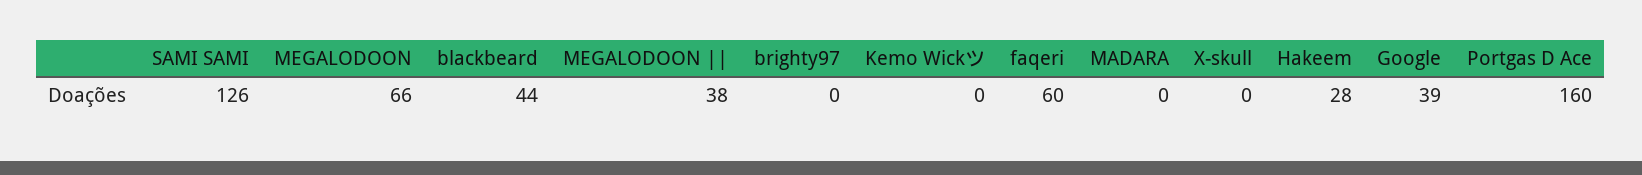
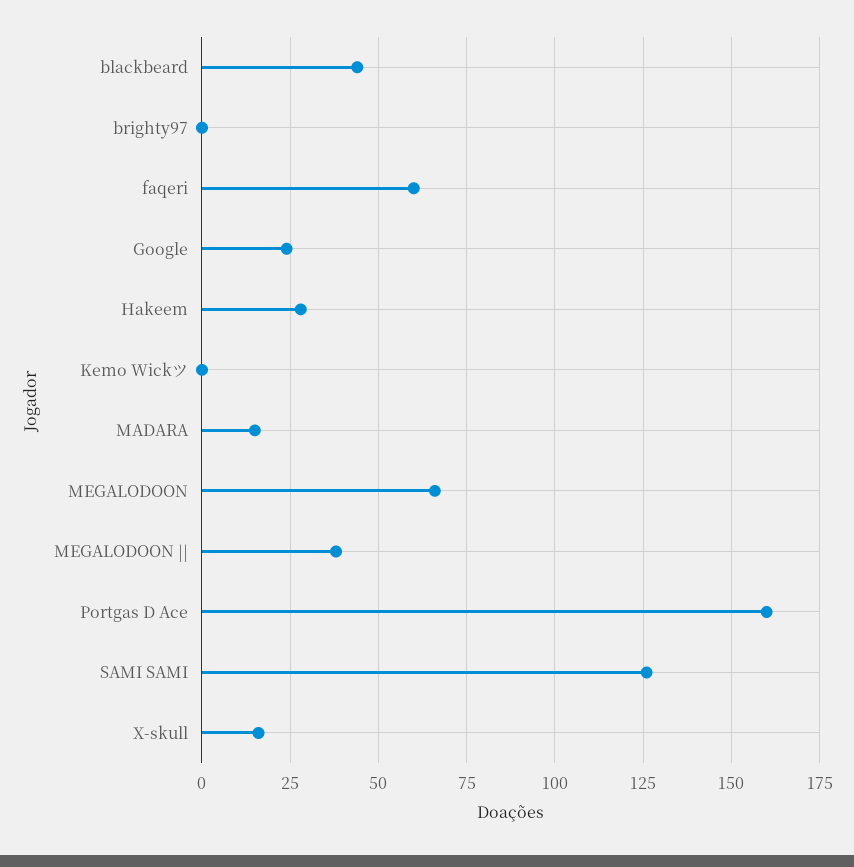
MADARA: 0 -> 15
X-skull: 0 -> 15
Google: 39 -> 25

